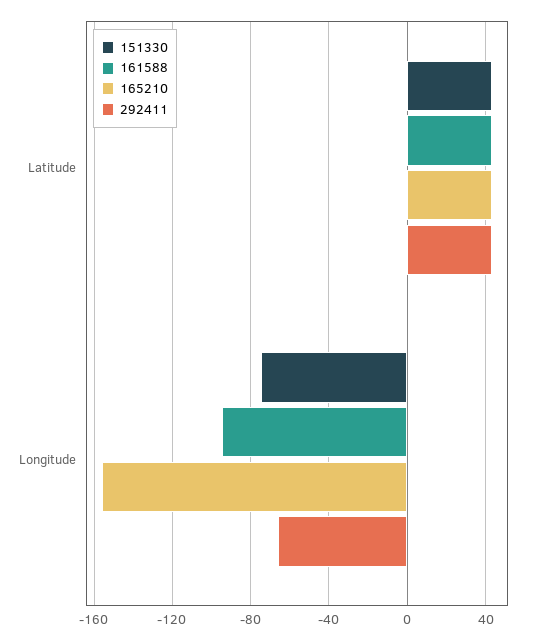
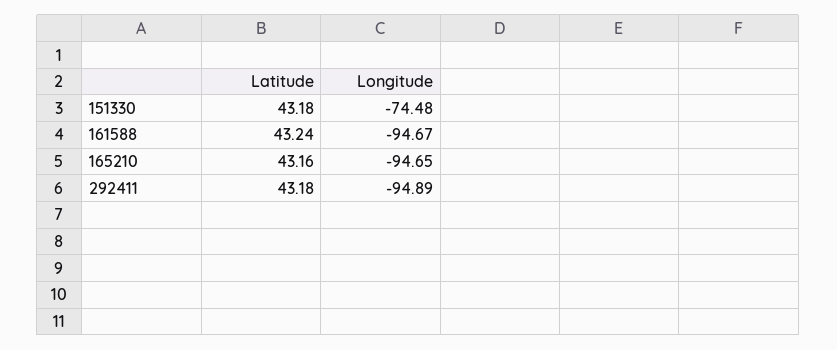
165210, Longitude: -155 -> -94.65
292411, Longitude: -65 -> -94.89

